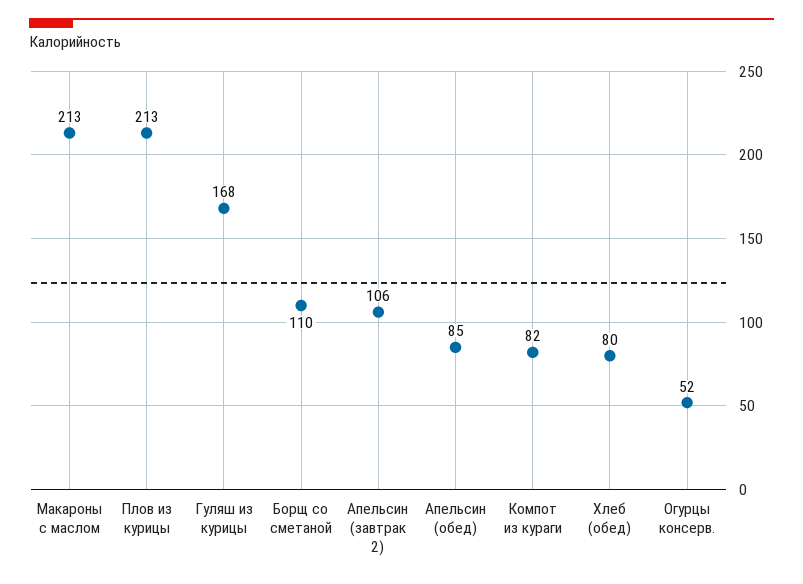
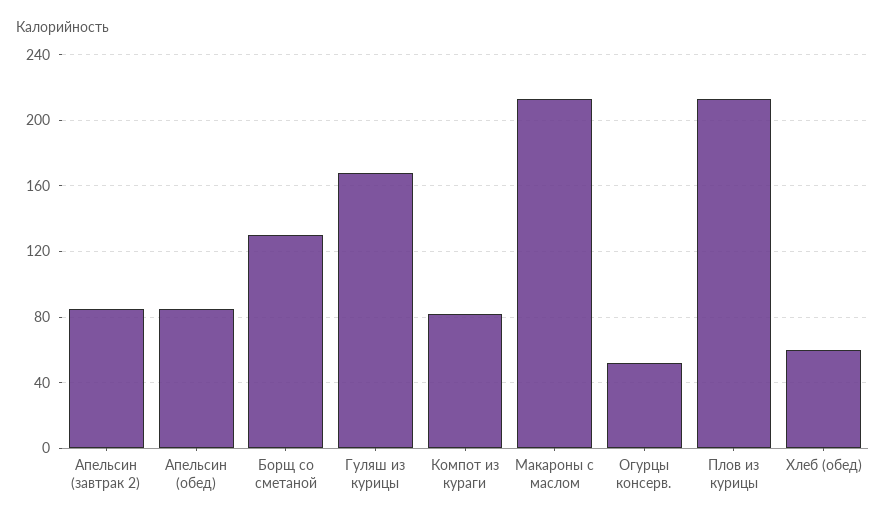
Борщ со сметаной: 110 -> 130
Апельсин (завтрак 2): 106 -> 85
Хлеб (обед): 80 -> 60

